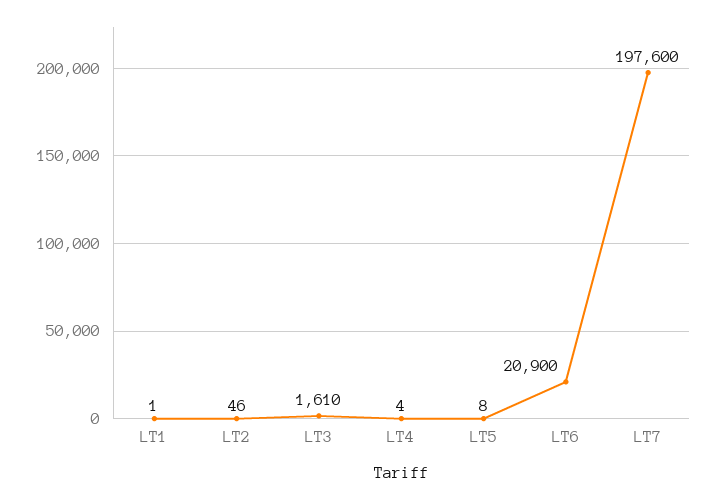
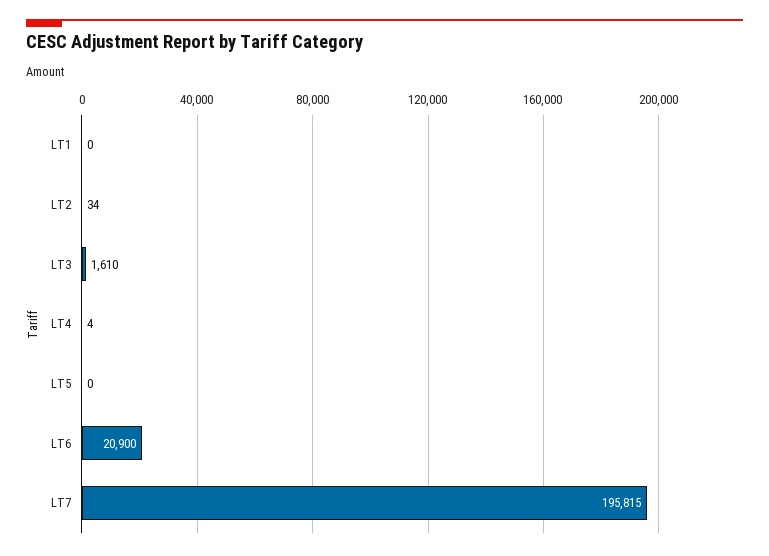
LT1: 1 -> 0
LT2: 46 -> 34
LT5: 8 -> 0
LT7: 197600 -> 195815

